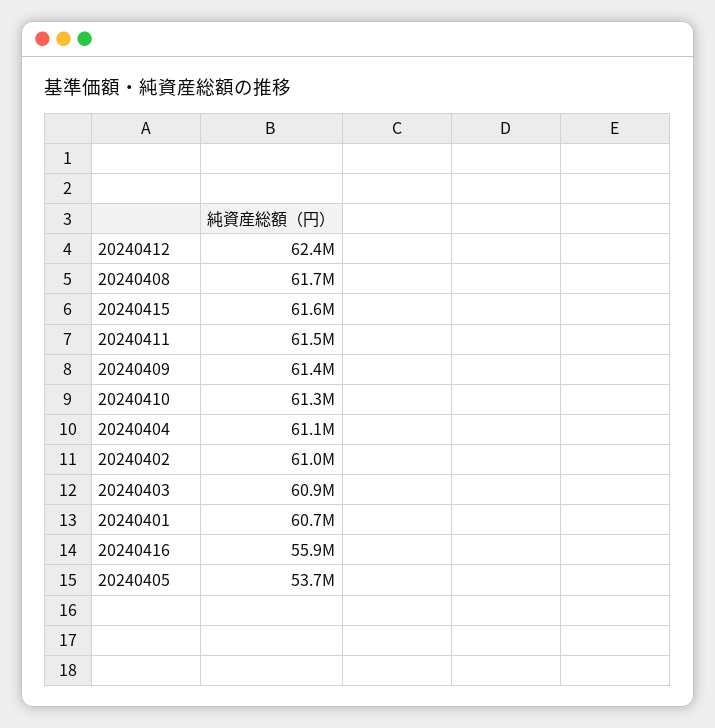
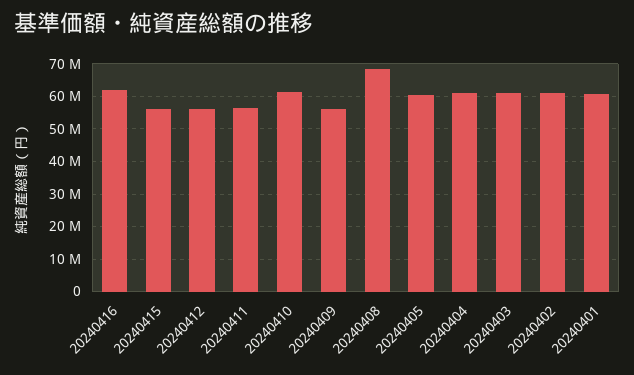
20240412: 62400000 -> 56000000
20240408: 61700000 -> 68000000
20240415: 61600000 -> 56000000
20240411: 61500000 -> 56000000
20240409: 61400000 -> 56000000
20240416: 55900000 -> 62000000
20240405: 53700000 -> 60000000

